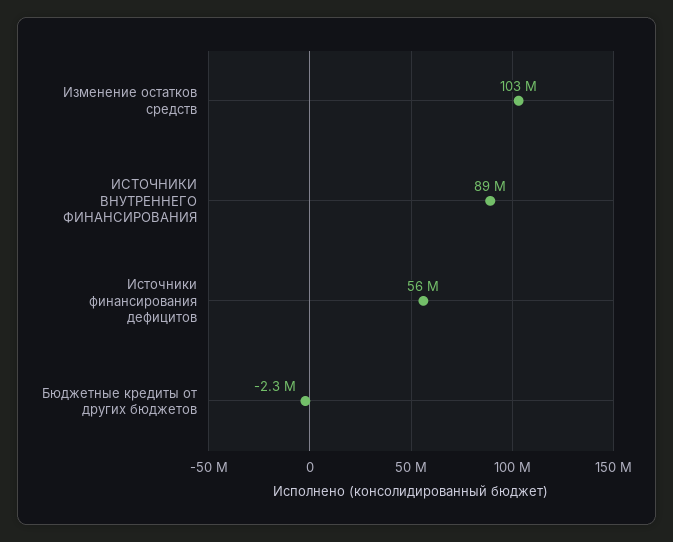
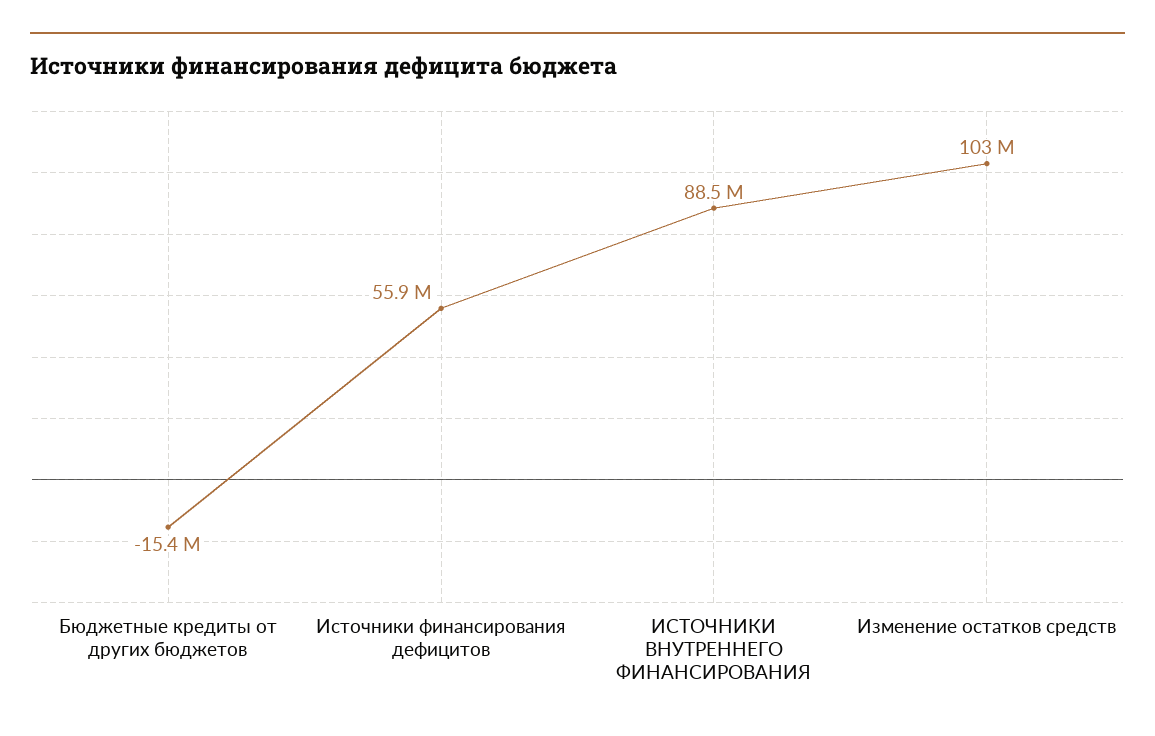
Бюджетные кредиты от других бюджетов: -2300000 -> -15400000

